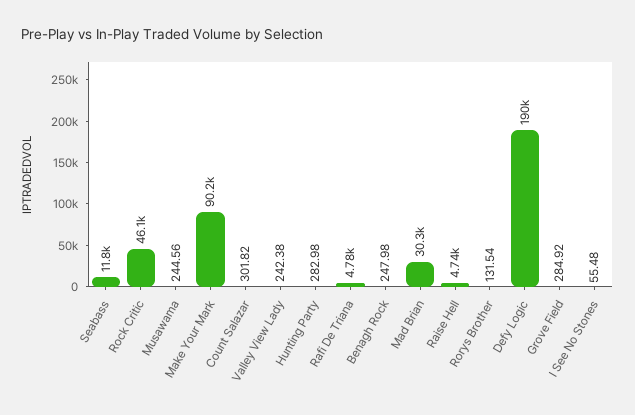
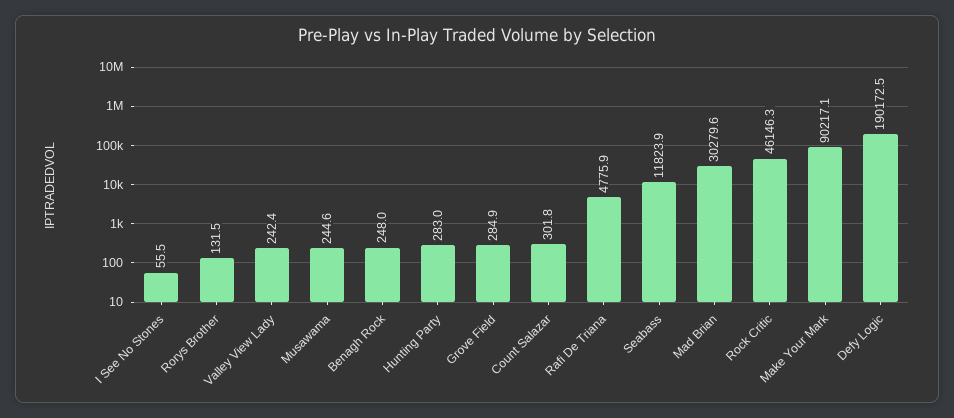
Raise Hell: 4740 -> none

